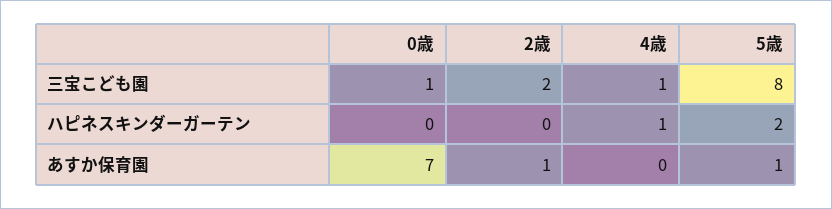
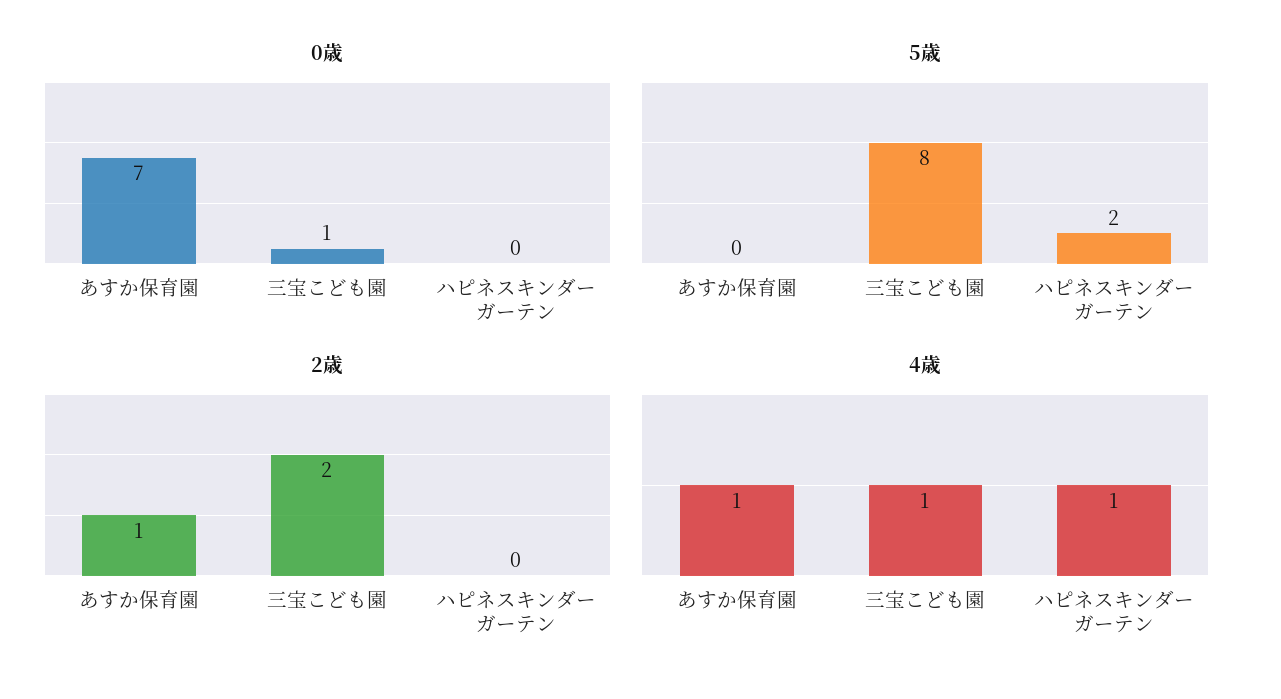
4歳, あすか保育園: 0 -> 1
5歳, あすか保育園: 1 -> 0

